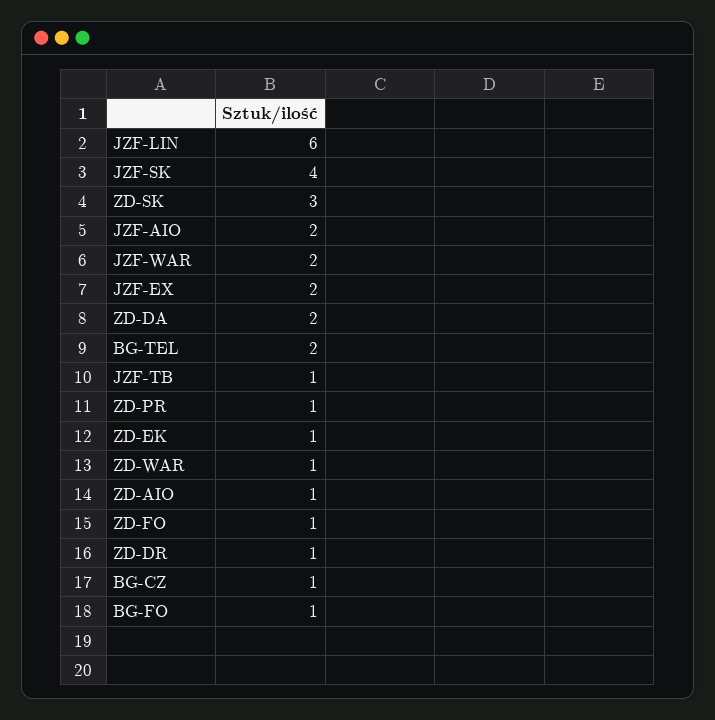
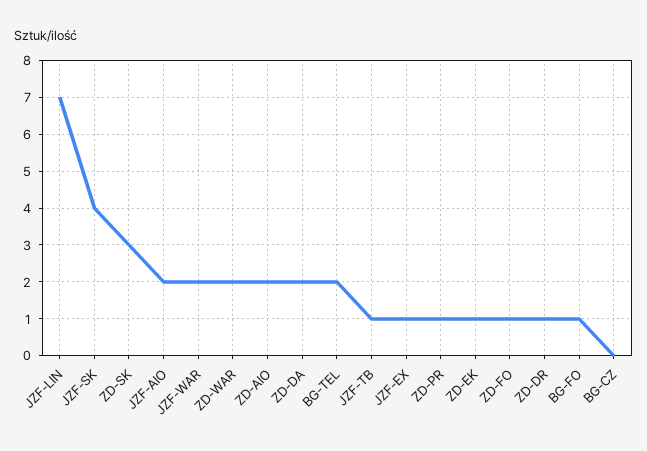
JZF-LIN: 6 -> 7
JZF-EX: 2 -> 1
ZD-WAR: 1 -> 2
ZD-AIO: 1 -> 2
BG-CZ: 1 -> 0

